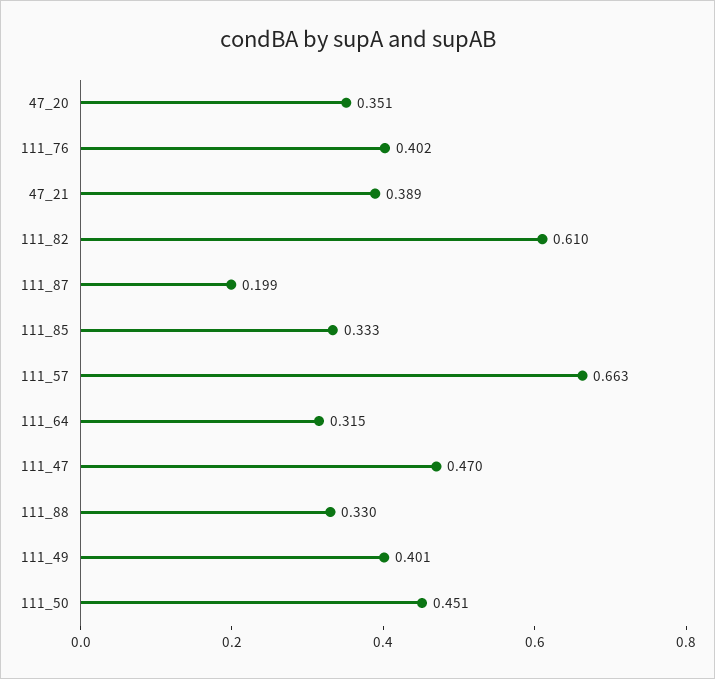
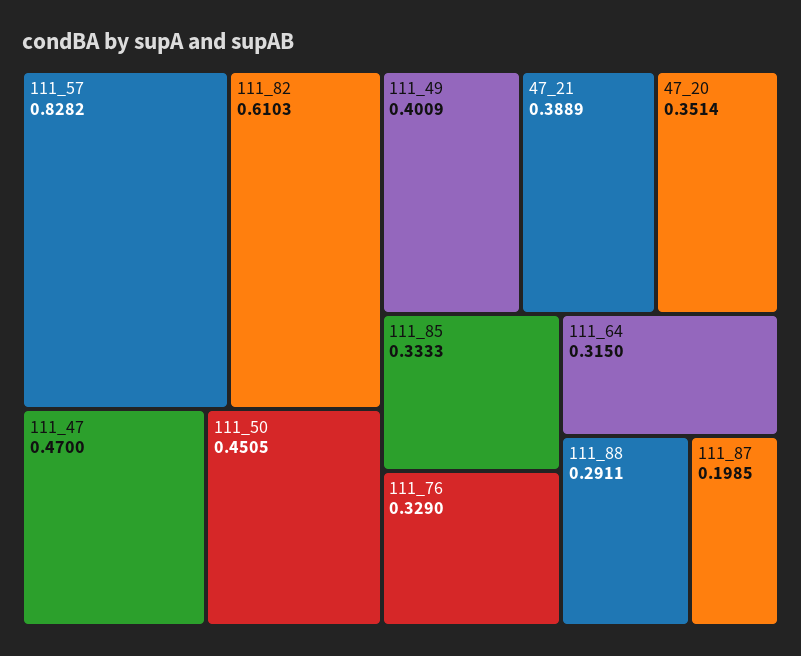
111_76: 0.402 -> 0.329
111_57: 0.663 -> 0.8282
111_88: 0.33 -> 0.2911

